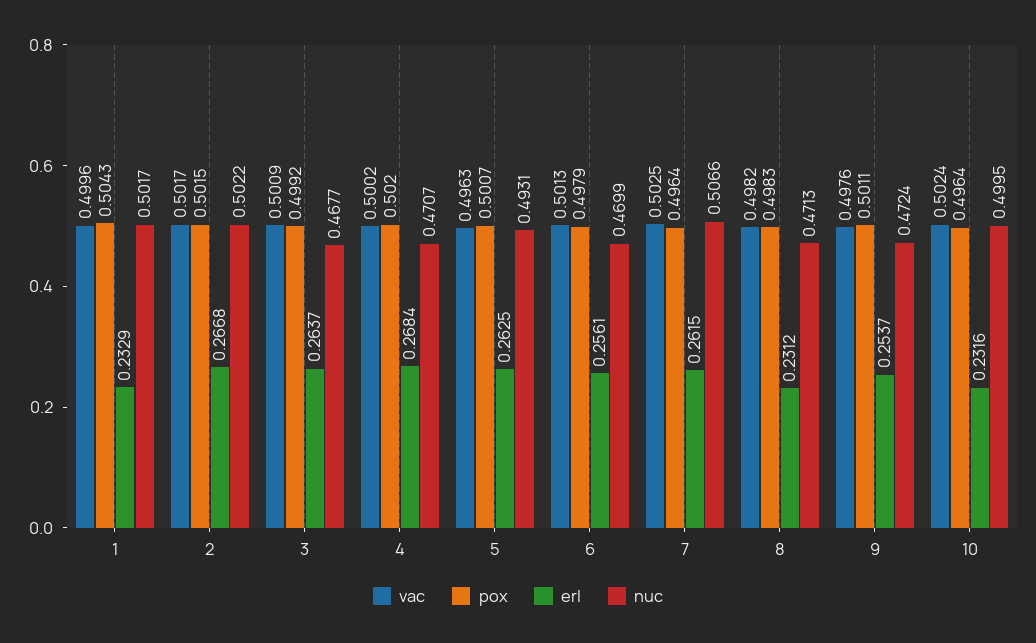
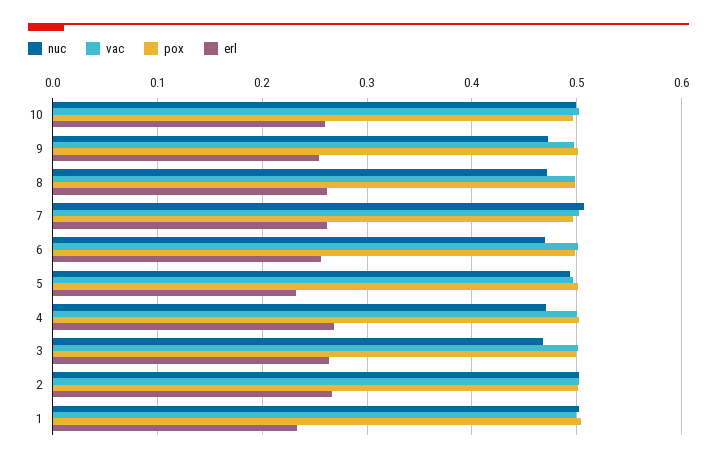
erl, 5: 0.2625 -> 0.23
erl, 8: 0.2312 -> 0.26
erl, 10: 0.2316 -> 0.26

